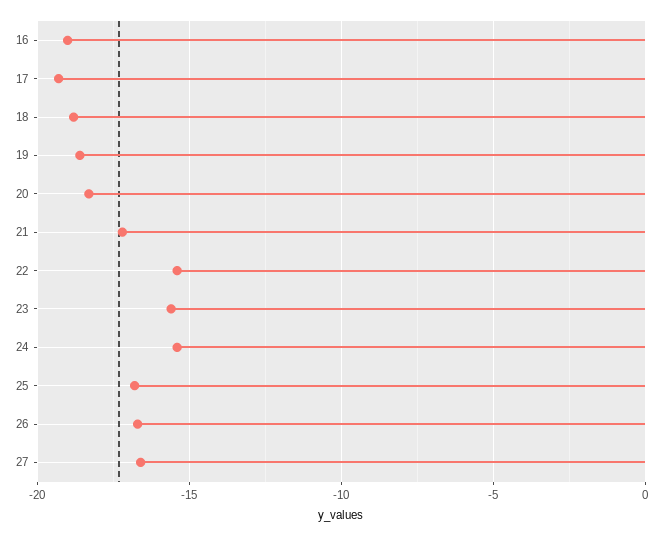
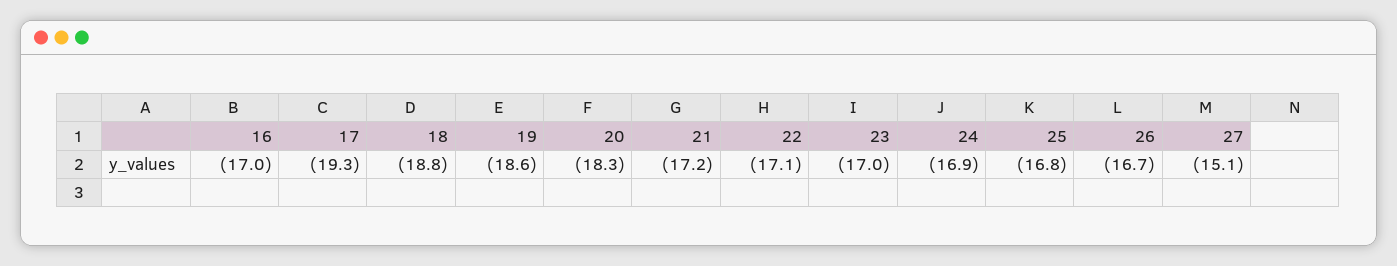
16: -19 -> -17
22: -15.5 -> -17.1
23: -15.5 -> -17
24: -15.5 -> -16.9
27: -16.5 -> -15.1

